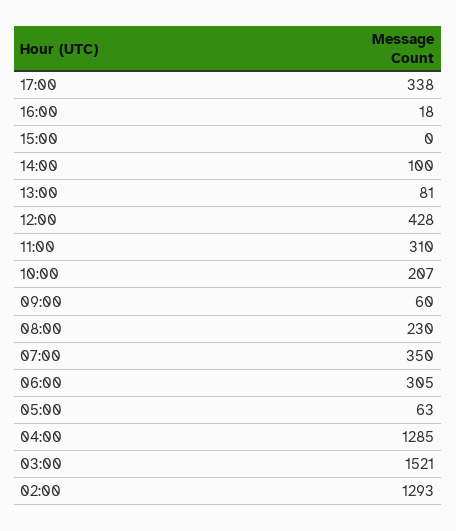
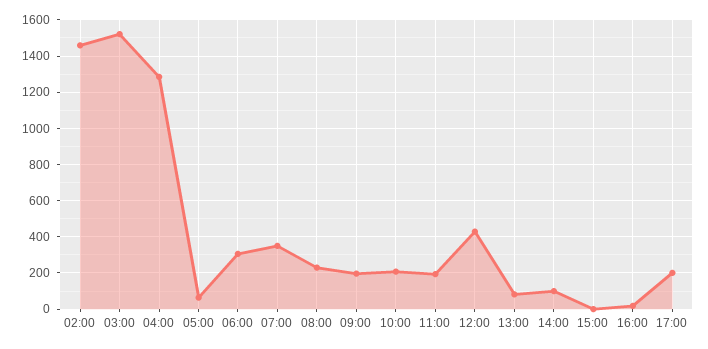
17:00: 338 -> 200
11:00: 310 -> 200
09:00: 60 -> 200
02:00: 1293 -> 1450

